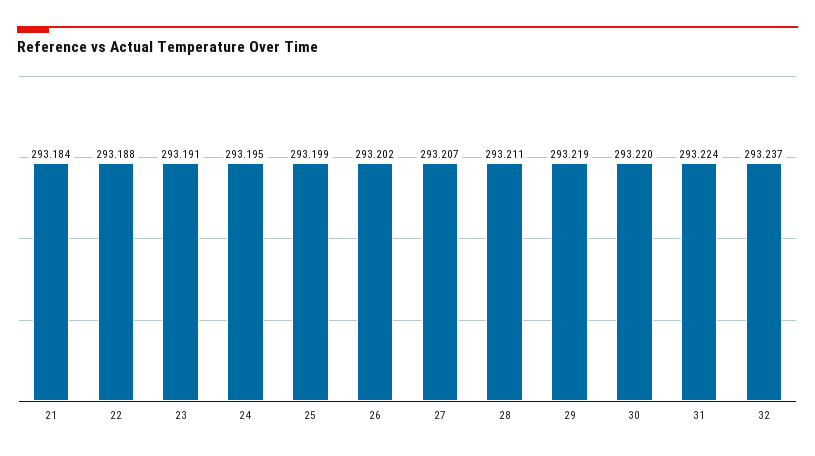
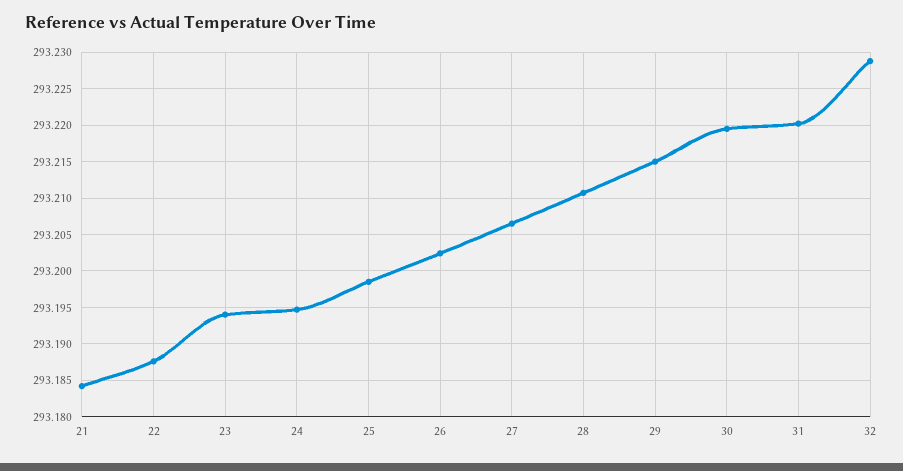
23: 293.191 -> 293.194
29: 293.219 -> 293.215
31: 293.224 -> 293.22
32: 293.237 -> 293.229

